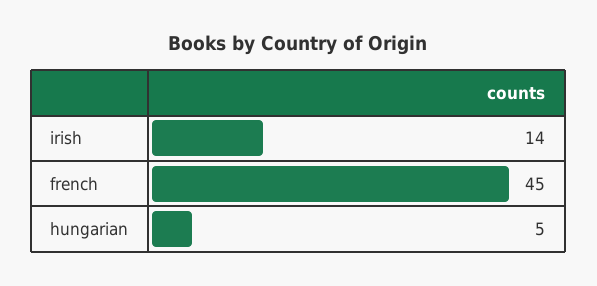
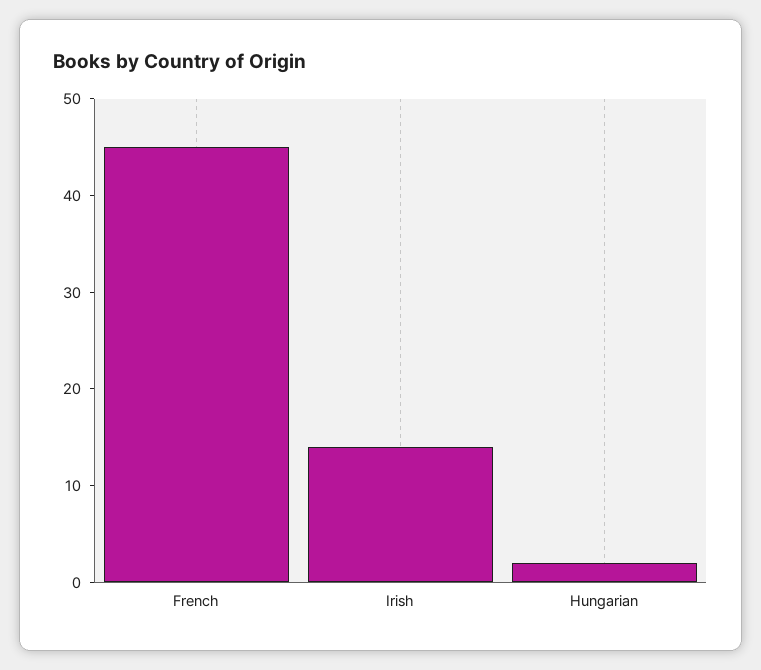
hungarian: 5 -> 2

